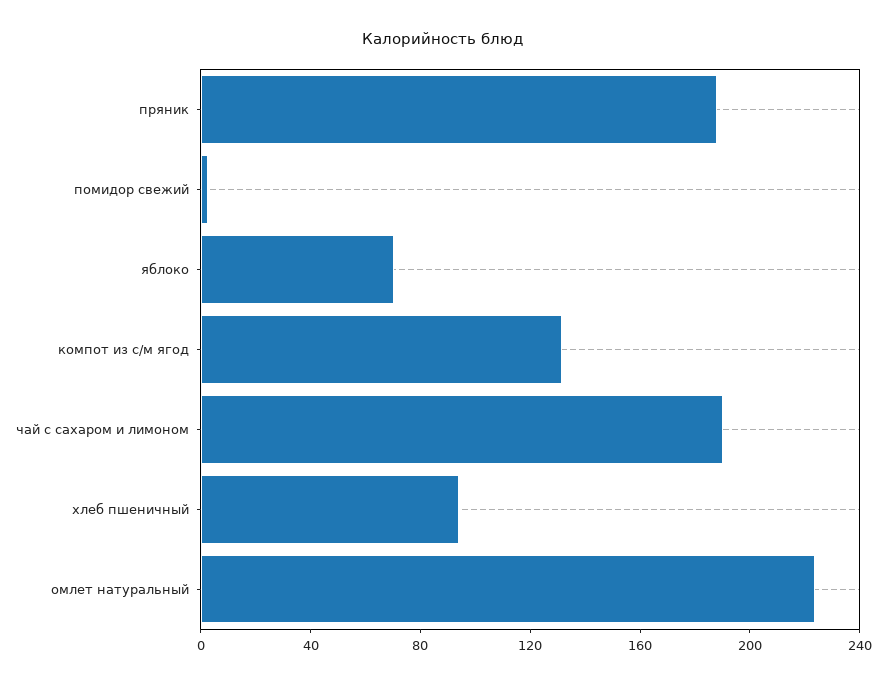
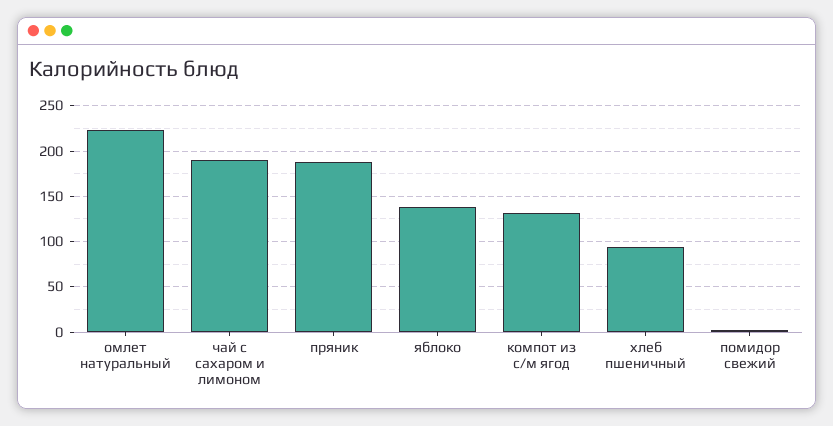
яблоко: 70 -> 140

